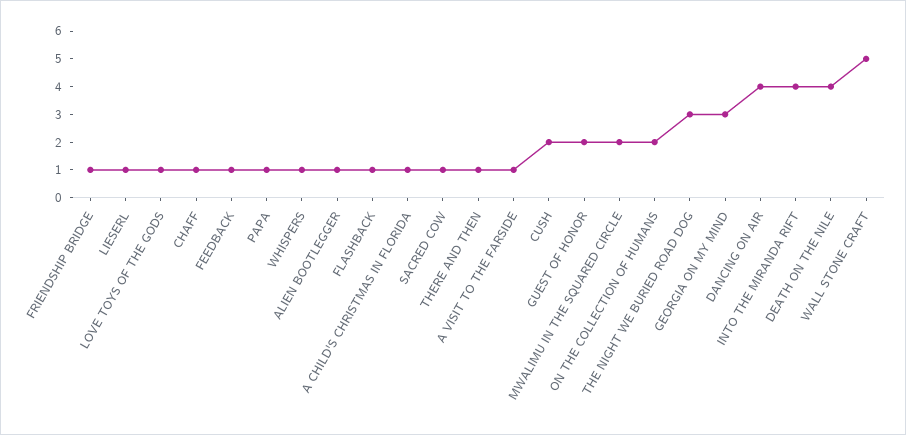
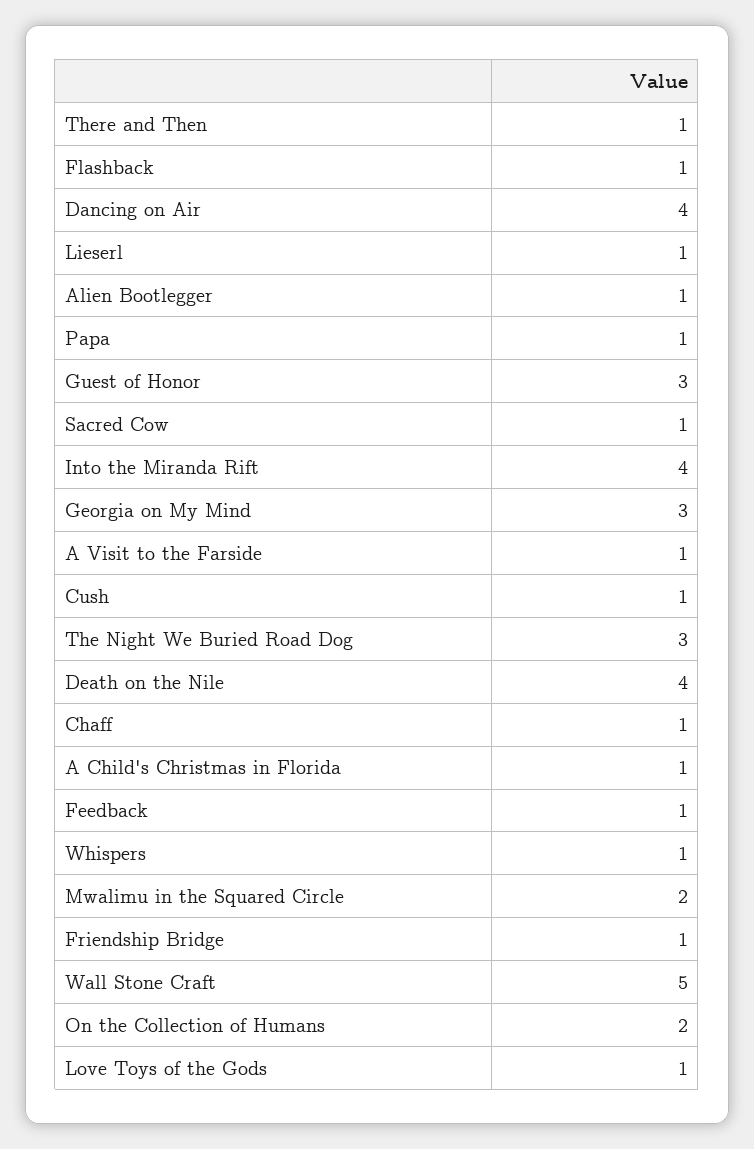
CUSH: 2 -> 1
GUEST OF HONOR: 2 -> 3

